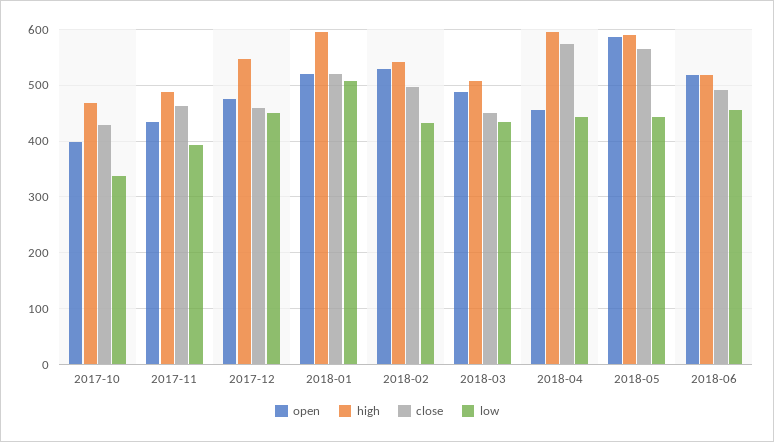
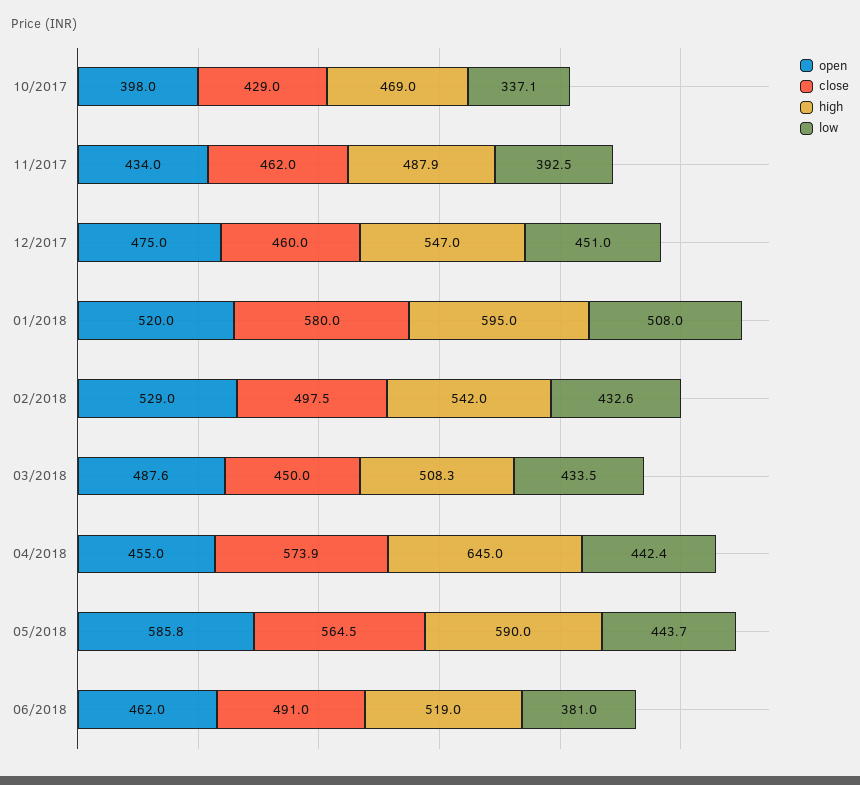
close, 2018-01: 520 -> 580
high, 2018-04: 600 -> 645
open, 2018-06: 520 -> 462
low, 2018-06: 460 -> 381

